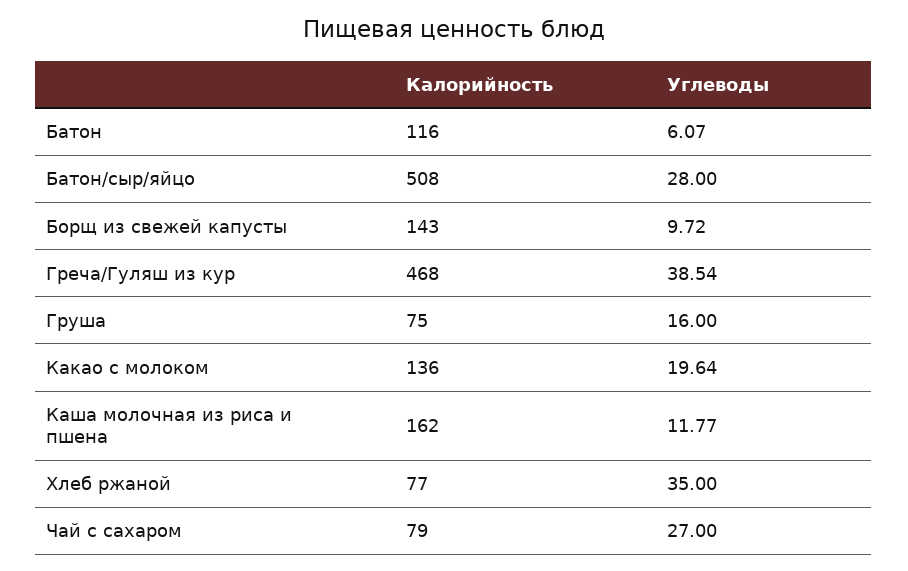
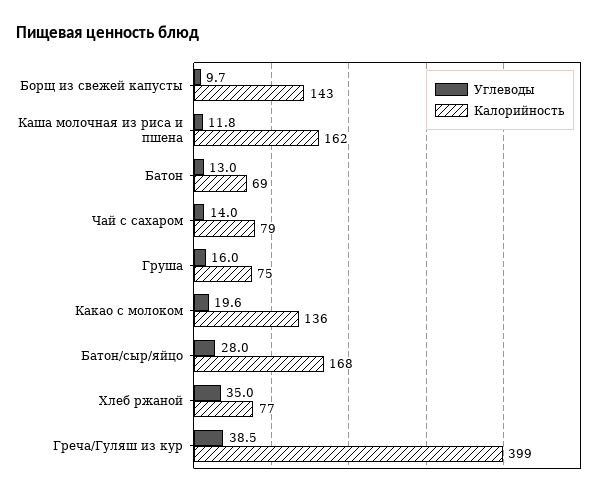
Калорийность, Батон: 116 -> 69
Углеводы, Батон: 6.07 -> 13
Калорийность, Батон/сыр/яйцо: 508 -> 168
Калорийность, Греча/Гуляш из кур: 468 -> 399
Углеводы, Чай с сахаром: 27 -> 14

